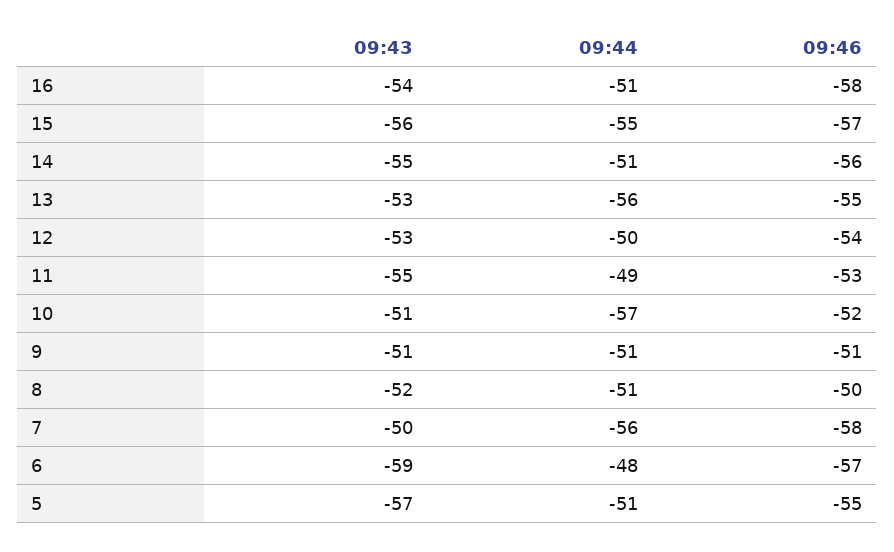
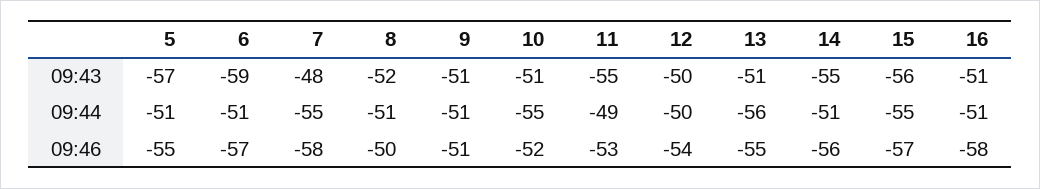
09:43, 16: -54 -> -51
09:43, 13: -53 -> -51
09:43, 12: -53 -> -50
09:44, 10: -57 -> -55
09:43, 7: -50 -> -48
09:44, 7: -56 -> -55
09:44, 6: -48 -> -51

